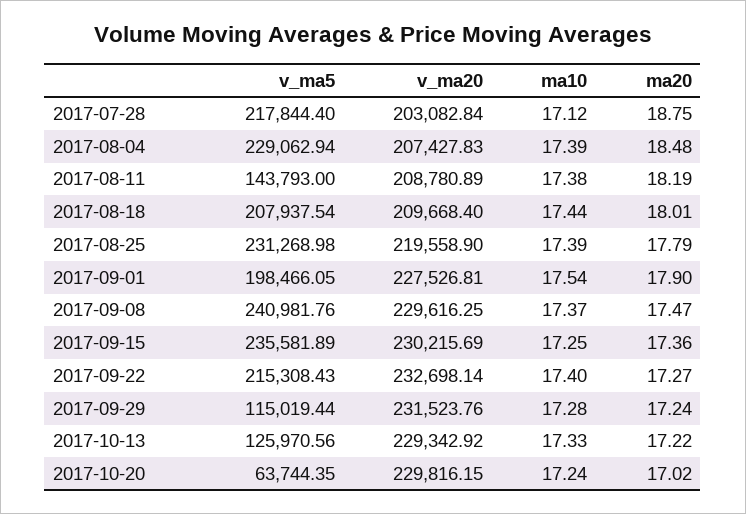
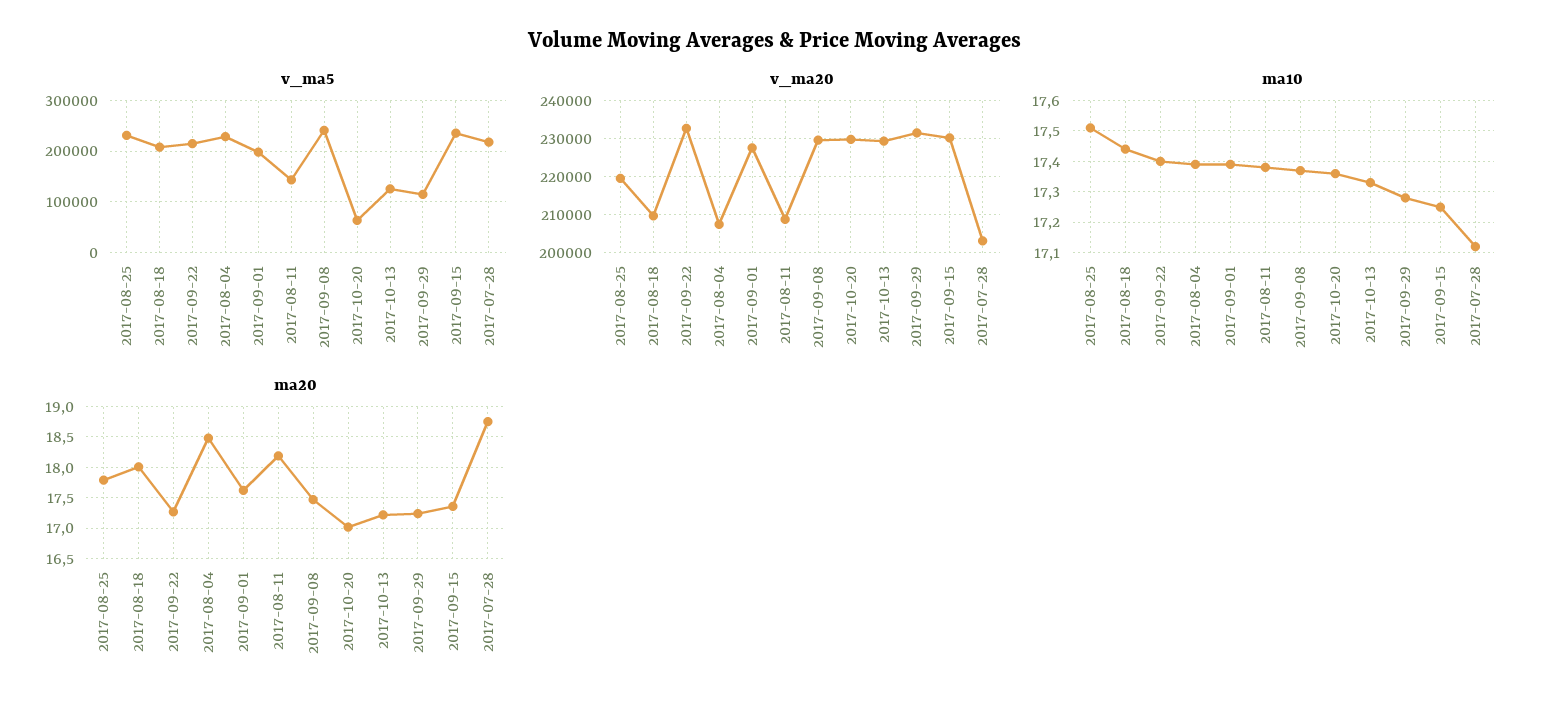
ma10, 2017-08-25: 17.39 -> 17.5
ma10, 2017-09-01: 17.54 -> 17.4
ma20, 2017-09-01: 17.9 -> 17.6
ma10, 2017-10-20: 17.24 -> 17.35

